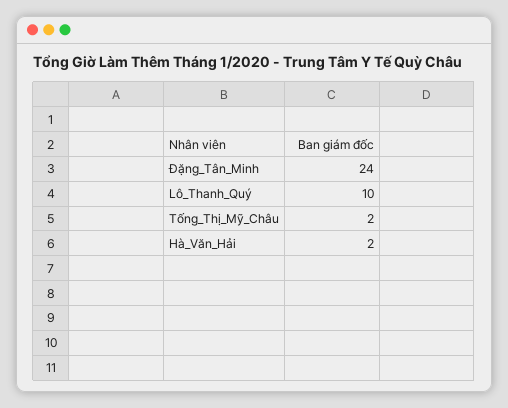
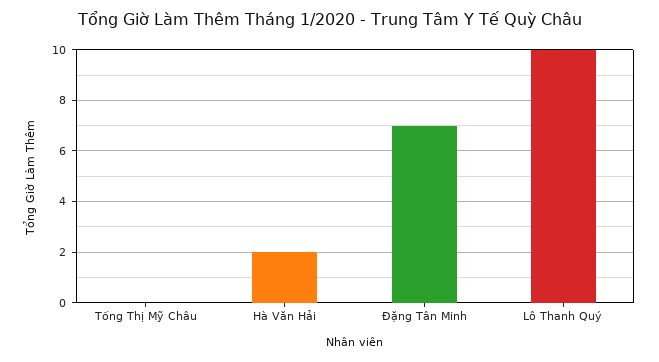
Đặng_Tân_Minh: 24 -> 7
Tống_Thị_Mỹ_Châu: 2 -> 0

